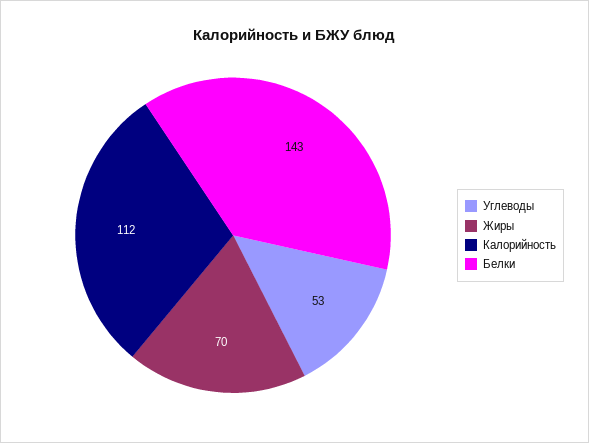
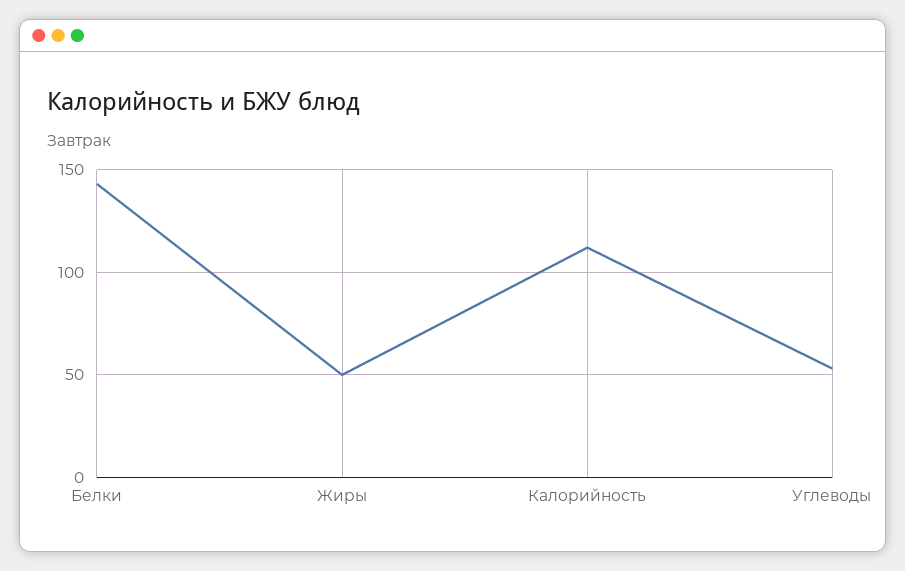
Жиры: 70 -> 50

